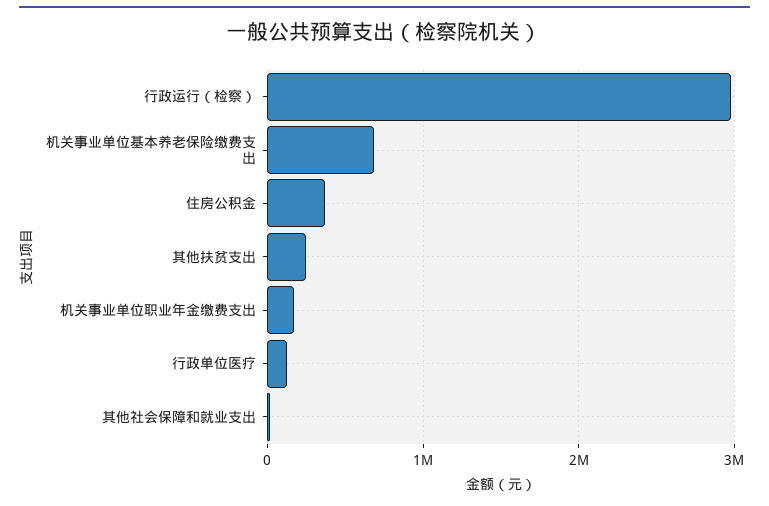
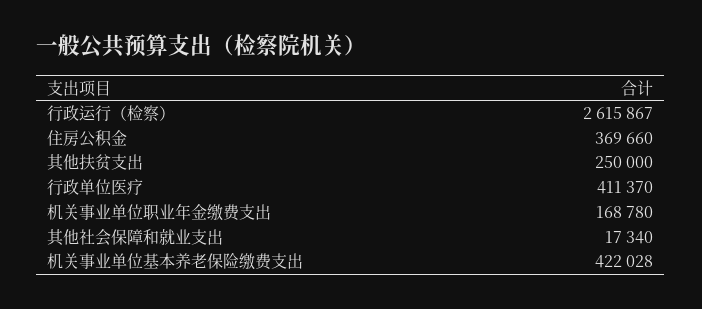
行政运行（检察）: 3000000 -> 2615867
机关事业单位基本养老保险缴费支出: 700000 -> 422028
行政单位医疗: 100000 -> 411370

